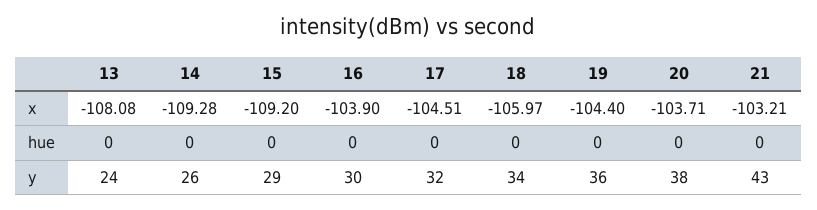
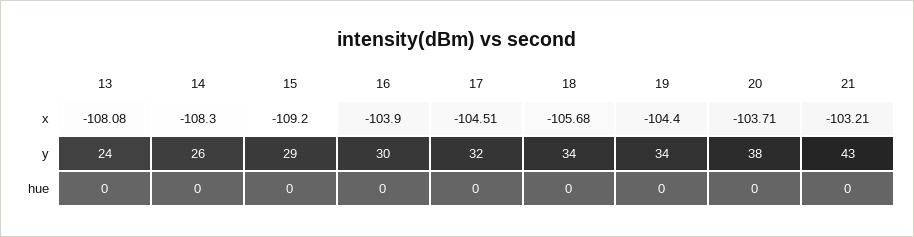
14, x: -109.28 -> -108.3
18, x: -105.97 -> -105.68
19, y: 36 -> 34

